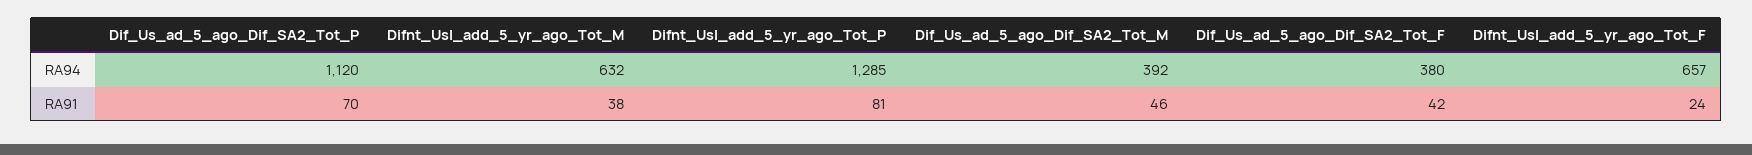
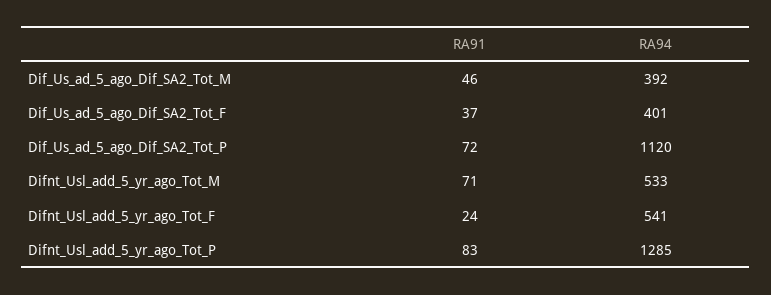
Difnt_Usl_add_5_yr_ago_Tot_M, RA94: 632 -> 533
Dif_Us_ad_5_ago_Dif_SA2_Tot_F, RA94: 380 -> 401
Difnt_Usl_add_5_yr_ago_Tot_F, RA94: 657 -> 541
Dif_Us_ad_5_ago_Dif_SA2_Tot_P, RA91: 70 -> 72
Difnt_Usl_add_5_yr_ago_Tot_M, RA91: 38 -> 71
Difnt_Usl_add_5_yr_ago_Tot_P, RA91: 81 -> 83
Dif_Us_ad_5_ago_Dif_SA2_Tot_F, RA91: 42 -> 37

